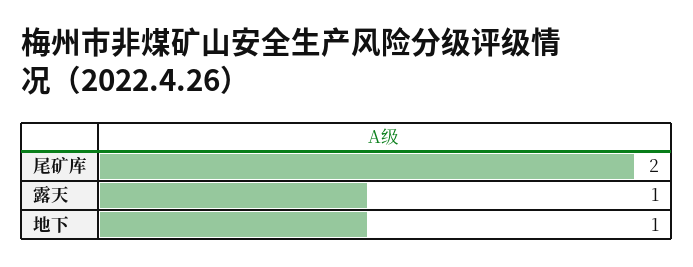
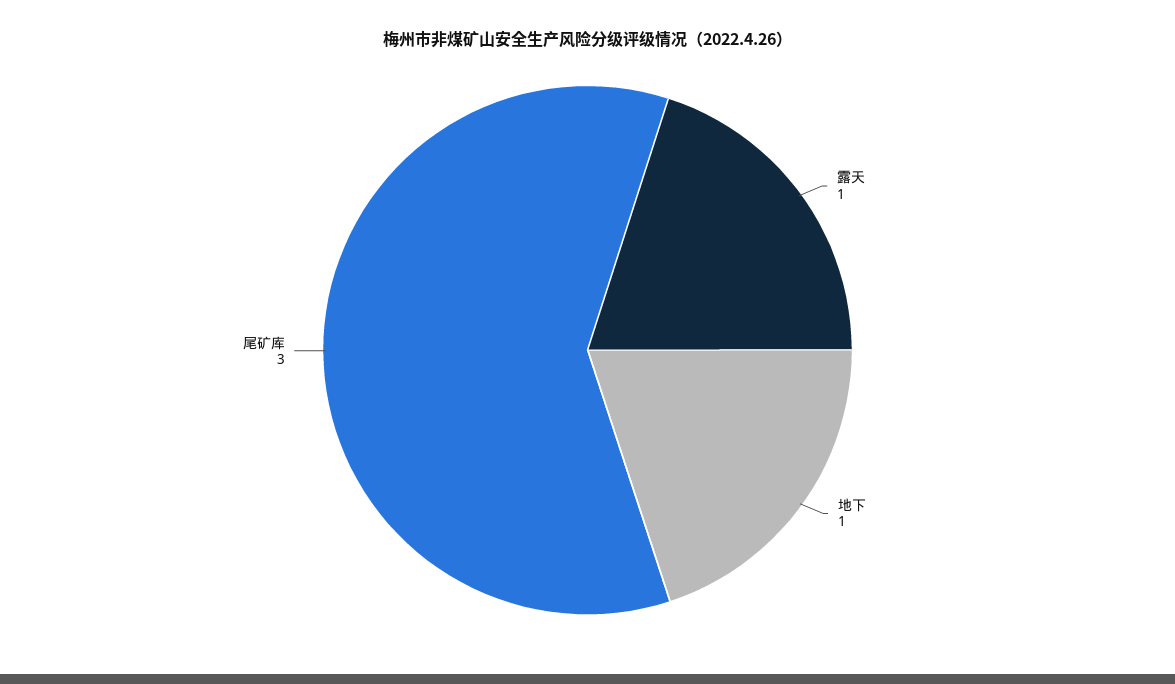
尾矿库: 2 -> 3

